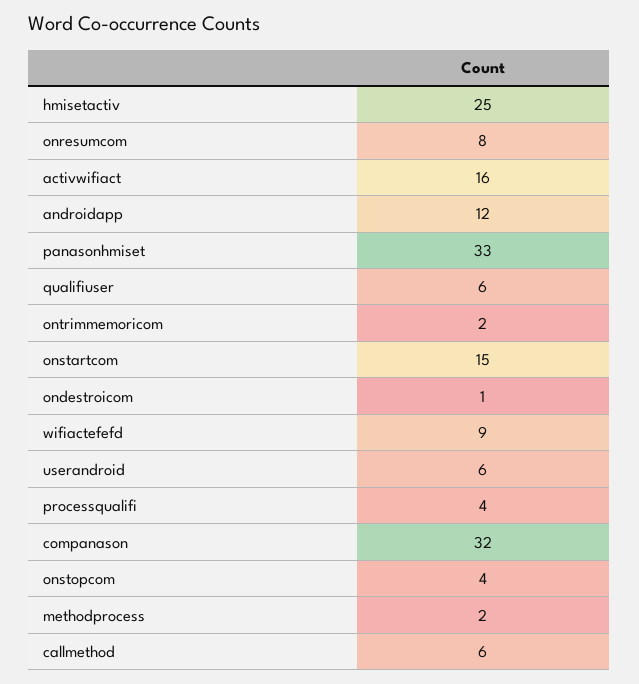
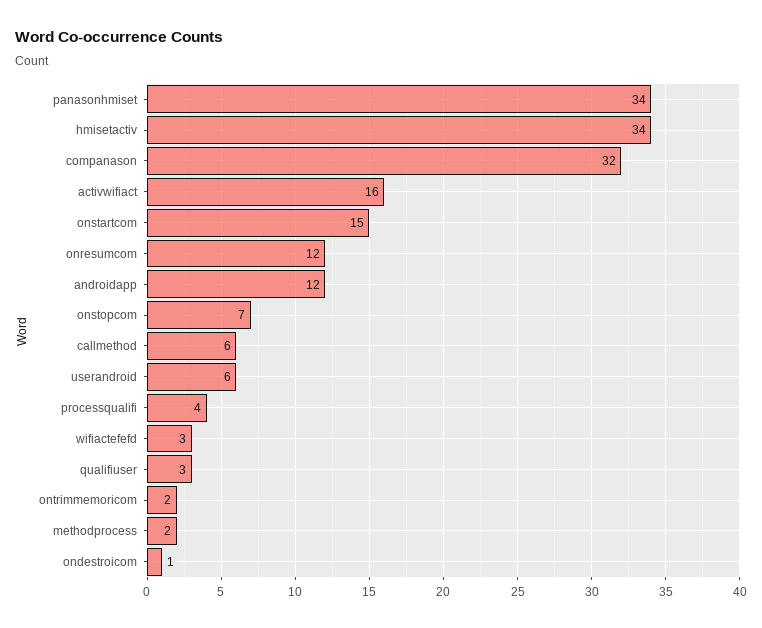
hmisetactiv: 25 -> 34
onresumcom: 8 -> 12
panasonhmiset: 33 -> 34
qualifiuser: 6 -> 3
wifiactefefd: 9 -> 3
onstopcom: 4 -> 7

